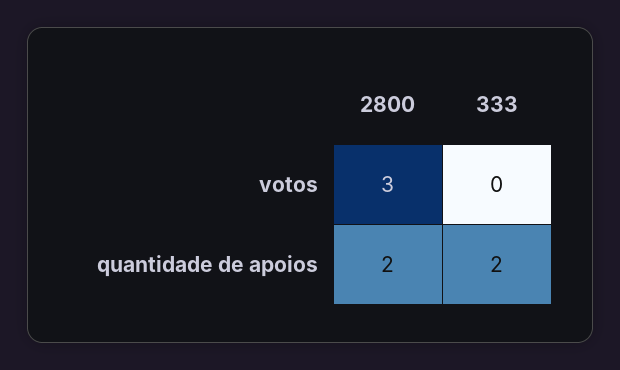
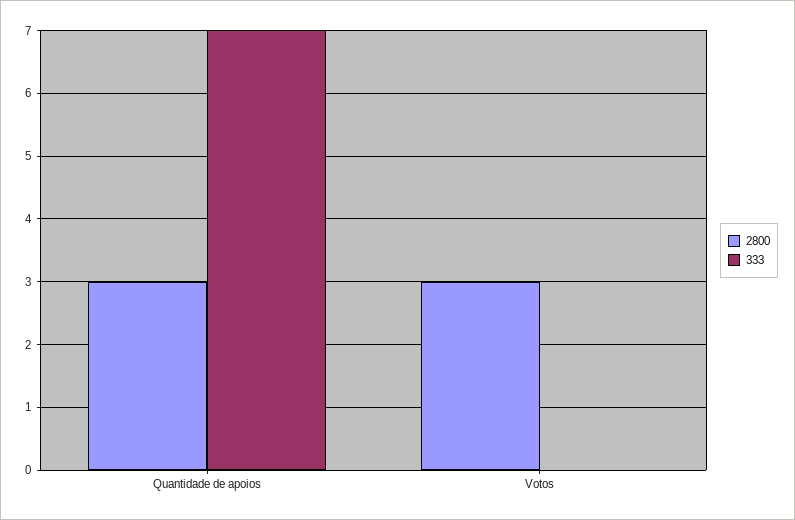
2800, quantidade de apoios: 2 -> 3
333, quantidade de apoios: 2 -> 7

